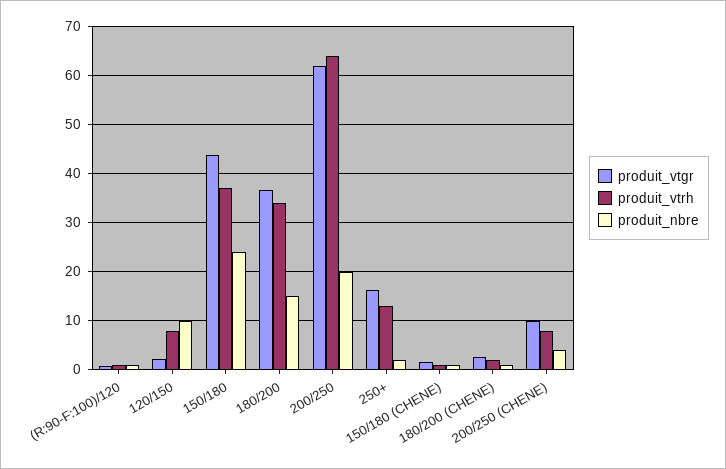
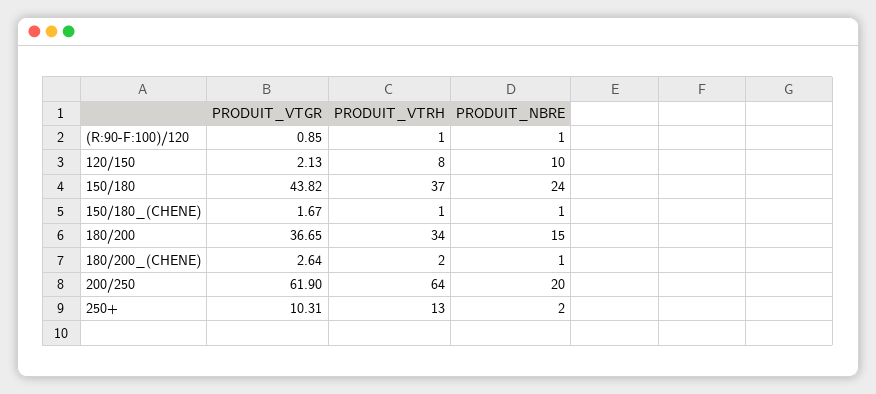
produit_vtgr, 250+: 16 -> 10.31
produit_vtgr, 200/250 (CHENE): 10 -> none
produit_vtrh, 200/250 (CHENE): 8 -> none
produit_nbre, 200/250 (CHENE): 4 -> none

